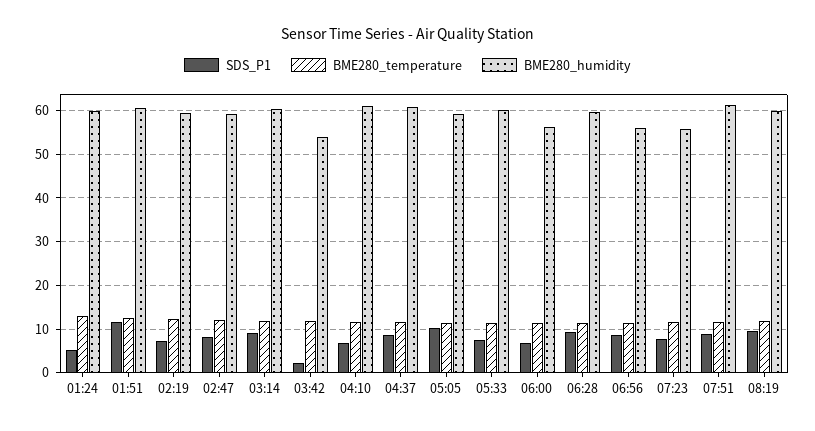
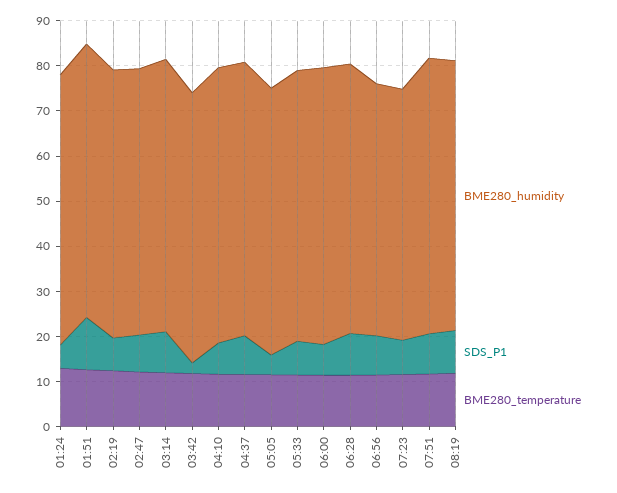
BME280_humidity, 03:42: 54 -> 60
SDS_P1, 05:05: 10 -> 4
BME280_humidity, 06:00: 56 -> 62

